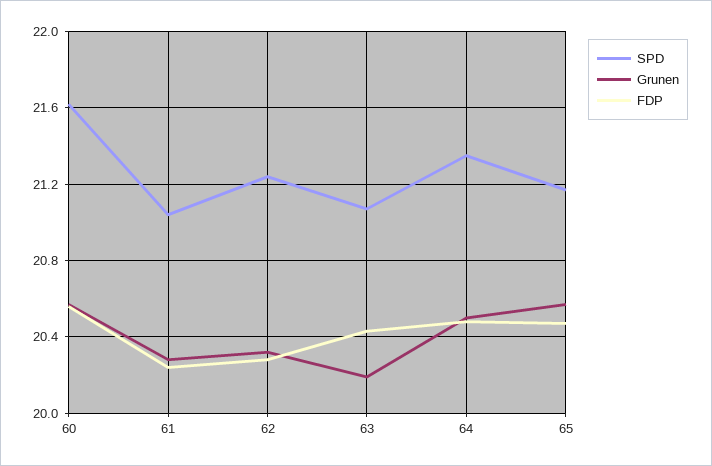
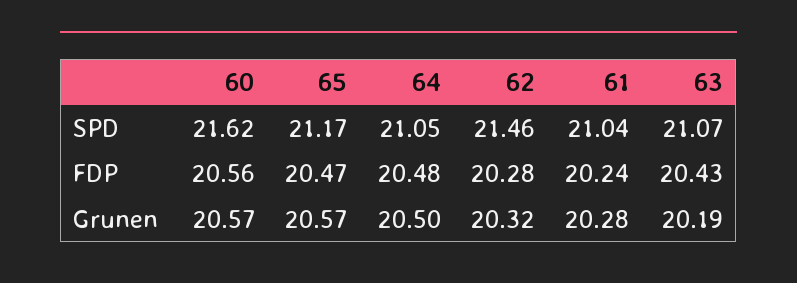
SPD, 62: 21.25 -> 21.46
SPD, 64: 21.35 -> 21.05

